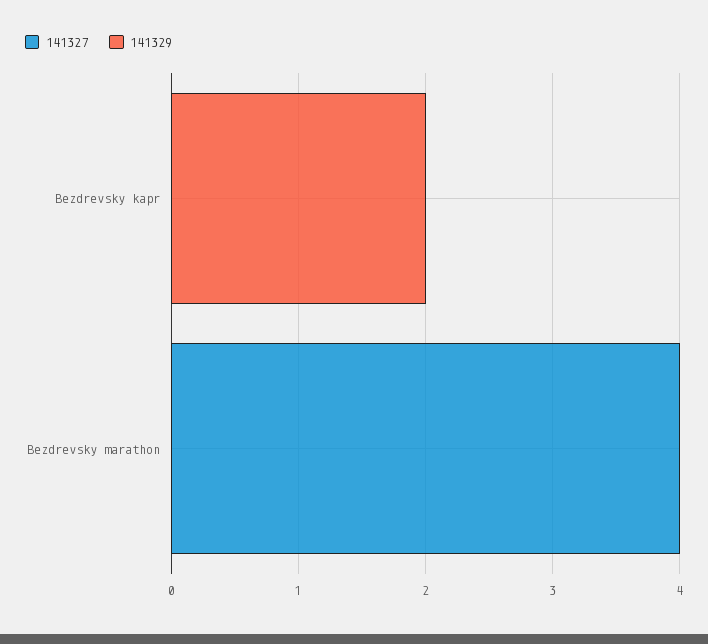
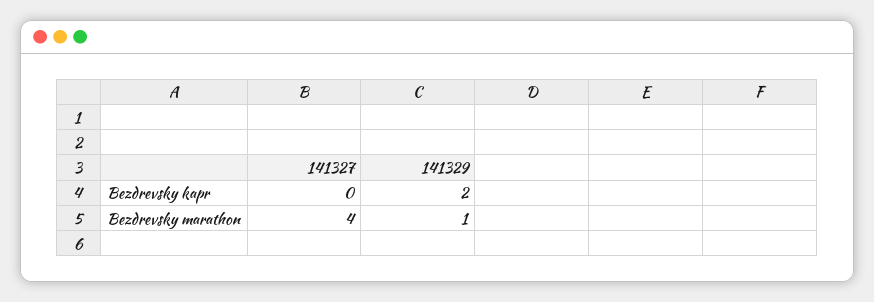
141329, Bezdrevsky marathon: 0 -> 1

